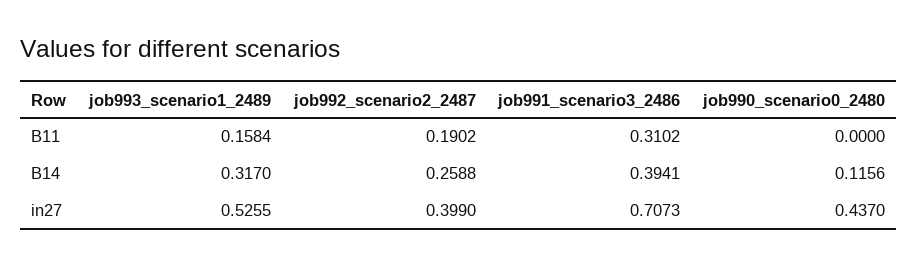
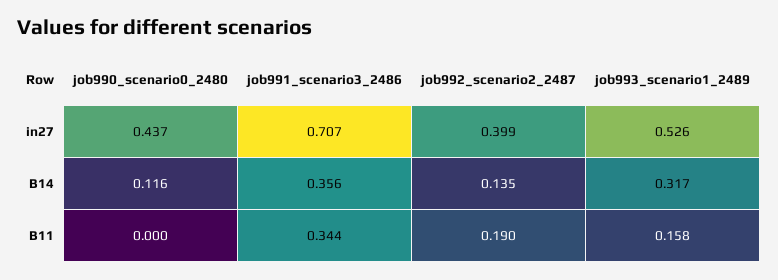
job991_scenario3_2486, B11: 0.3102 -> 0.344
job992_scenario2_2487, B14: 0.2588 -> 0.135
job991_scenario3_2486, B14: 0.3941 -> 0.356

